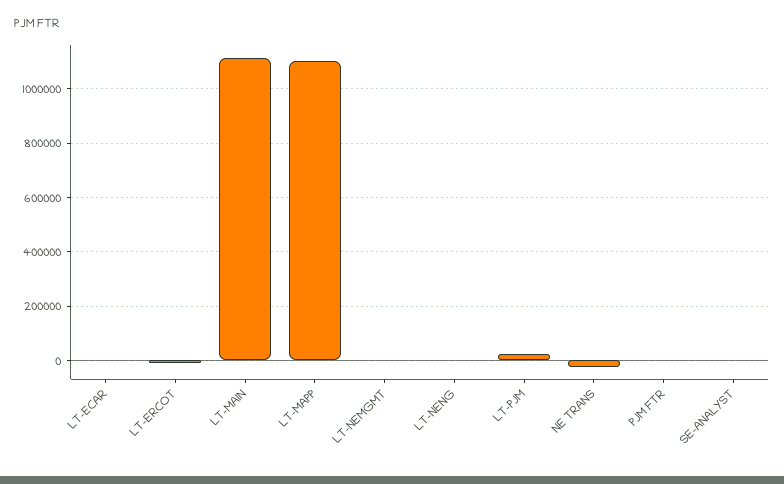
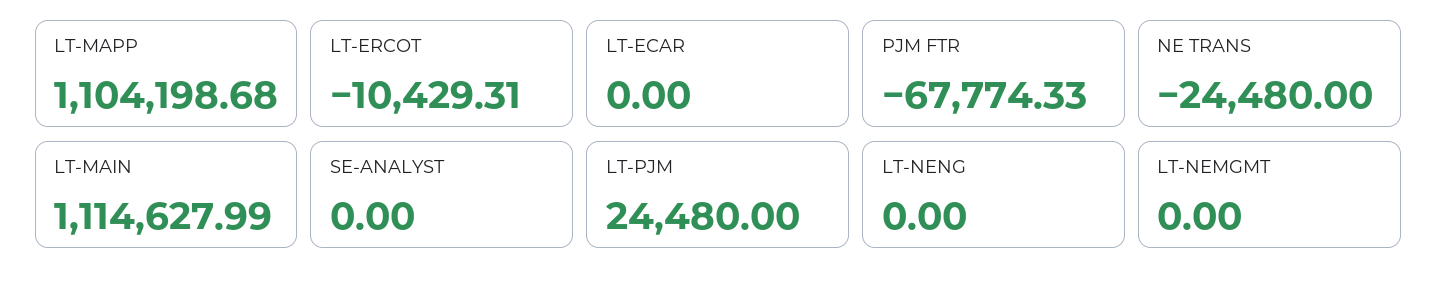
PJM FTR: 0 -> -67774.33

